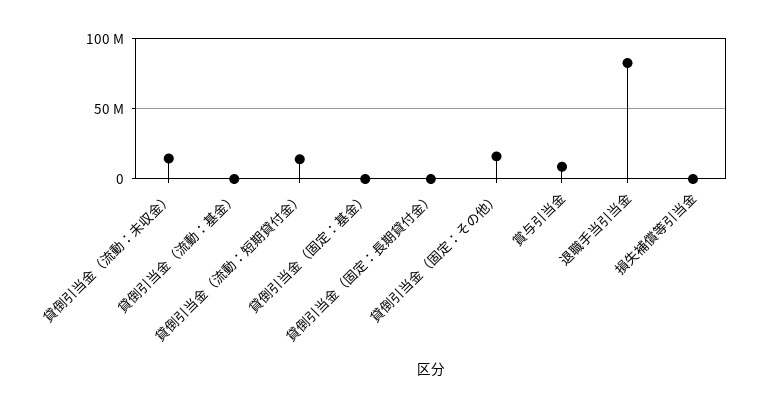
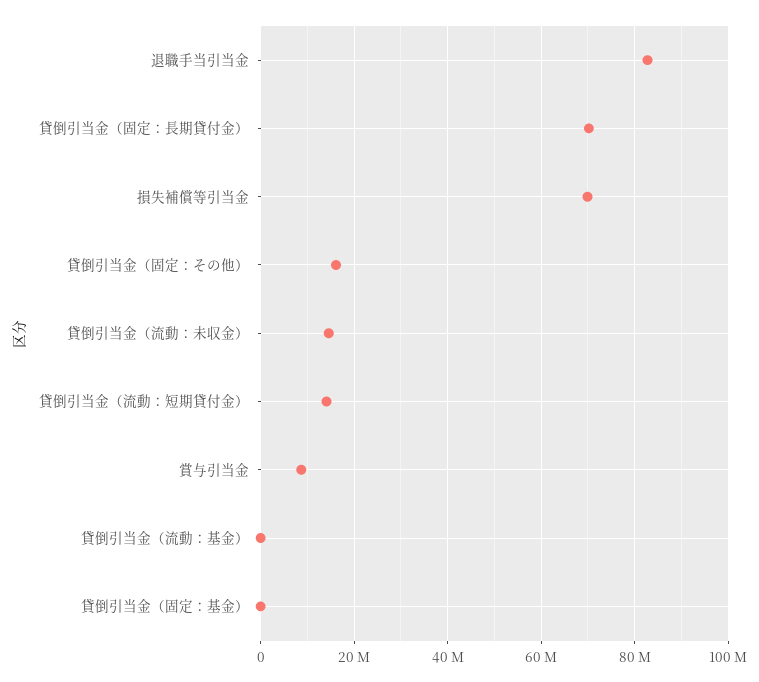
貸倒引当金（固定：長期貸付金）: 0 -> 70000000
損失補償等引当金: 0 -> 70000000

